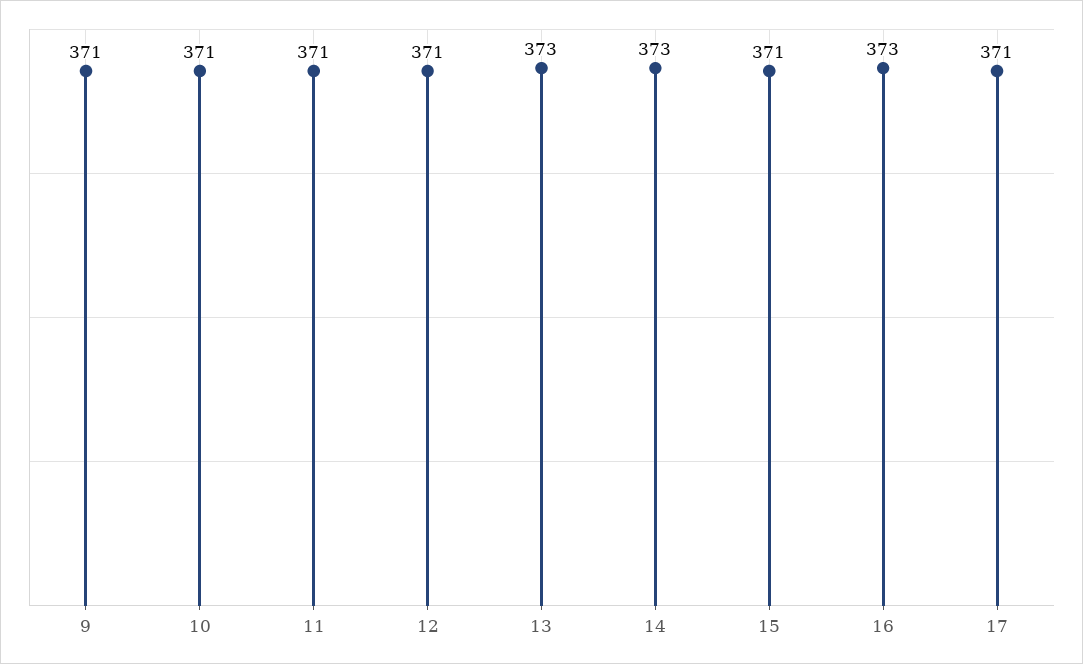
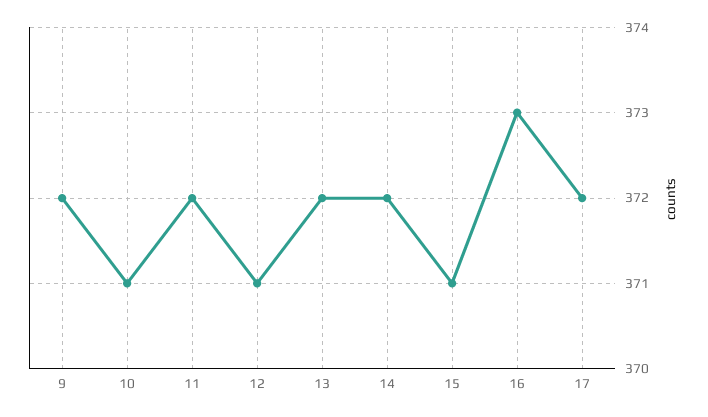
9: 371 -> 372
11: 371 -> 372
13: 373 -> 372
14: 373 -> 372
17: 371 -> 372

